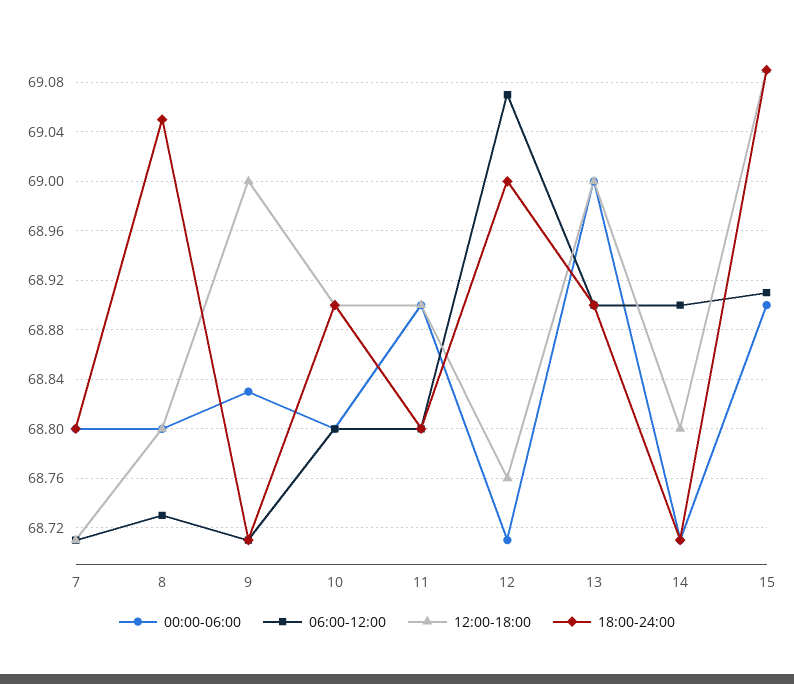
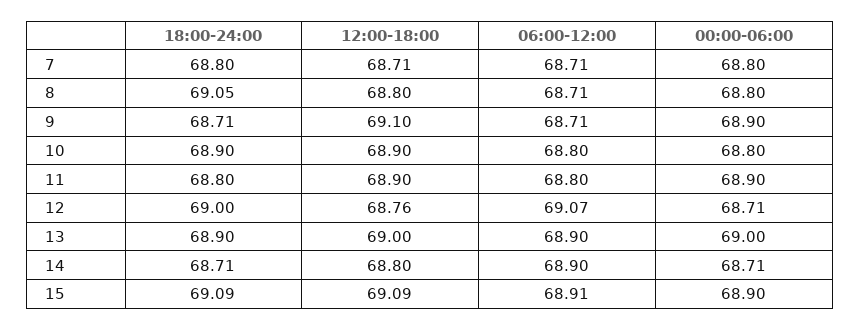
06:00-12:00, 8: 68.73 -> 68.71
00:00-06:00, 9: 68.83 -> 68.9
12:00-18:00, 9: 69 -> 69.1

